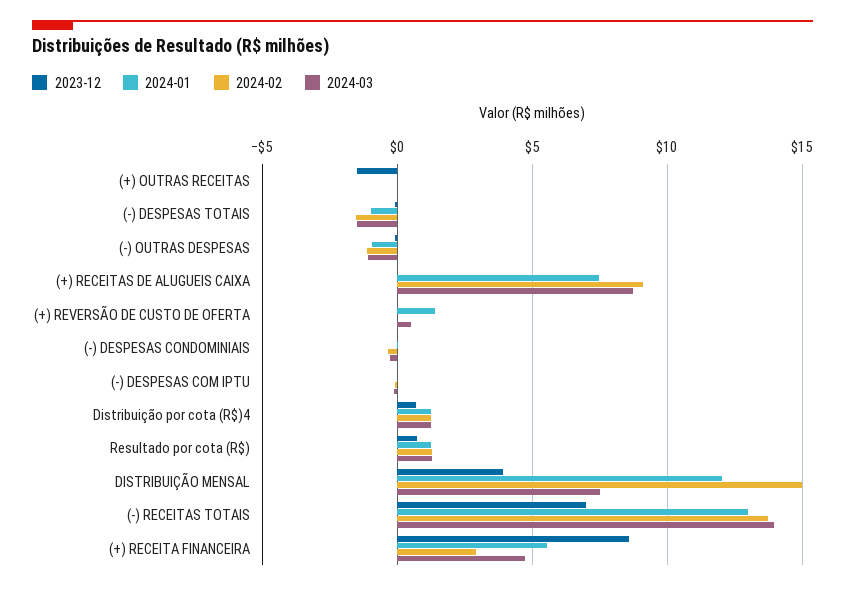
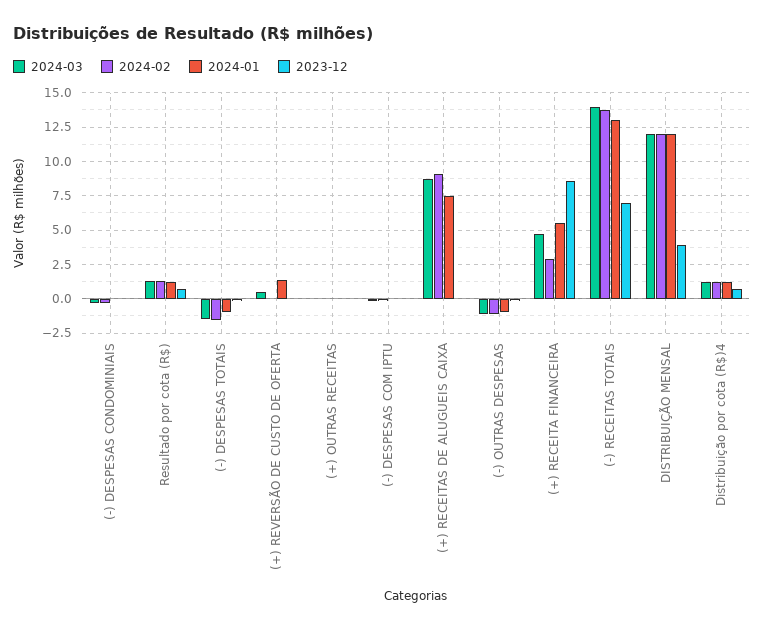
2023-12, (+) OUTRAS RECEITAS: -1.5 -> 0
2024-02, DISTRIBUIÇÃO MENSAL: 15 -> 12
2024-03, DISTRIBUIÇÃO MENSAL: 7.5 -> 12

